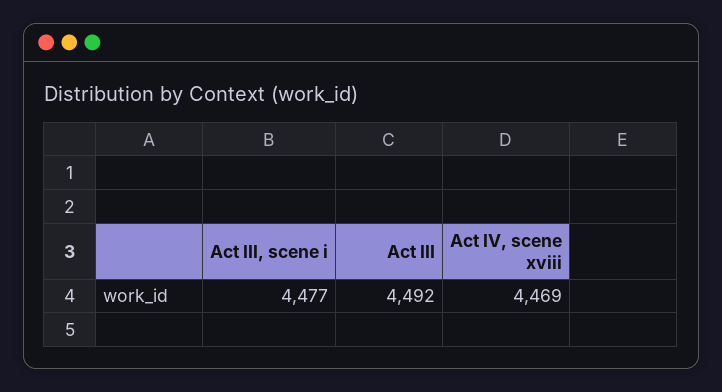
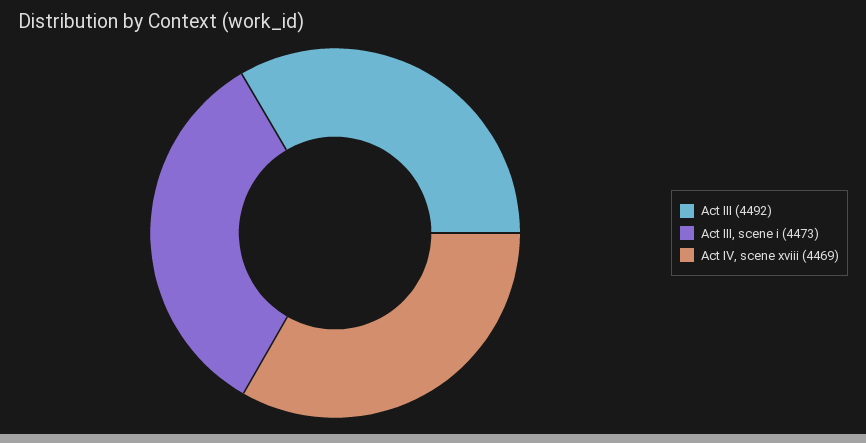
Act III, scene i: 4477 -> 4473

